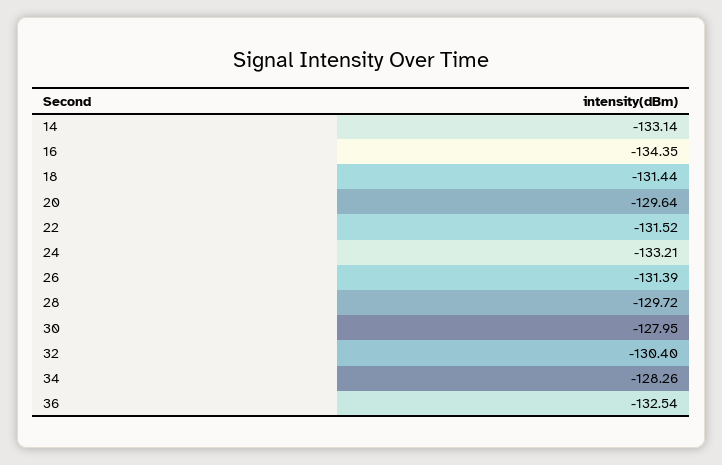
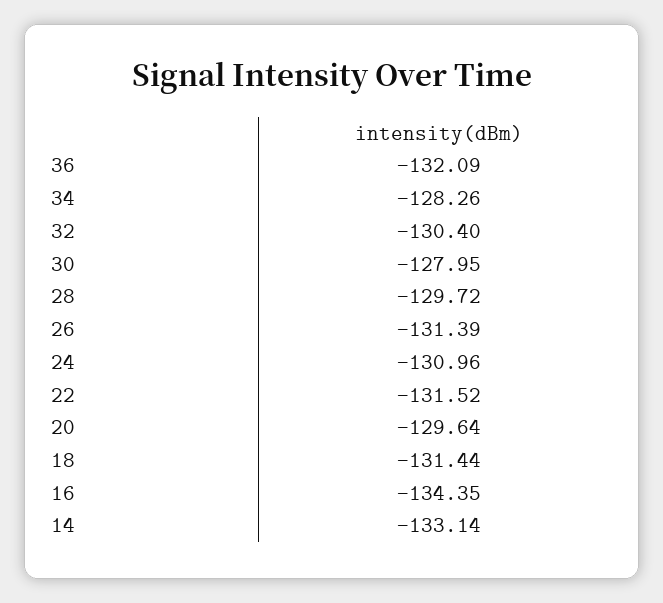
24: -133.21 -> -130.96
36: -132.54 -> -132.09

